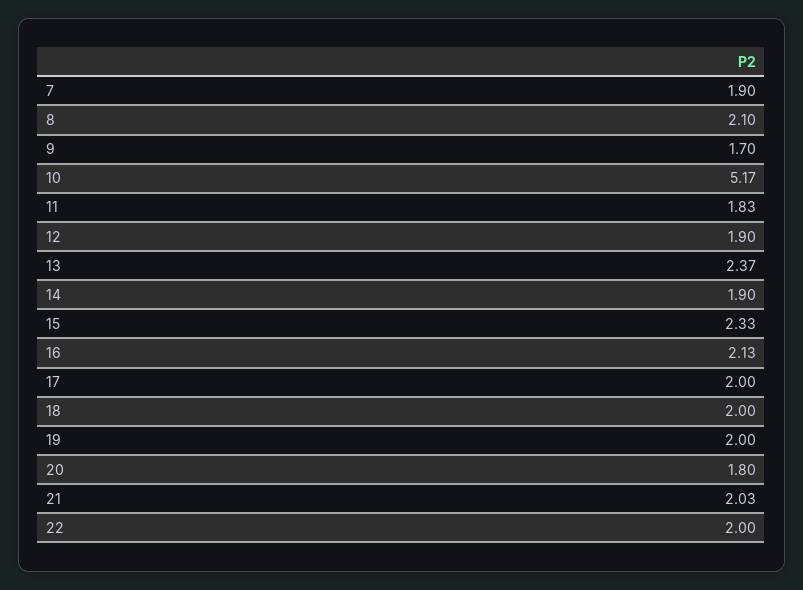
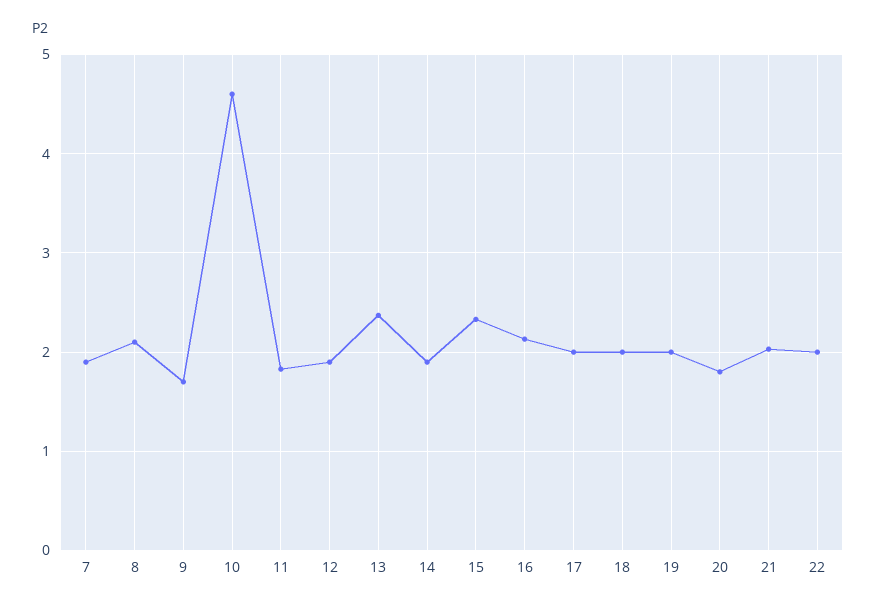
10: 5.17 -> 4.6

